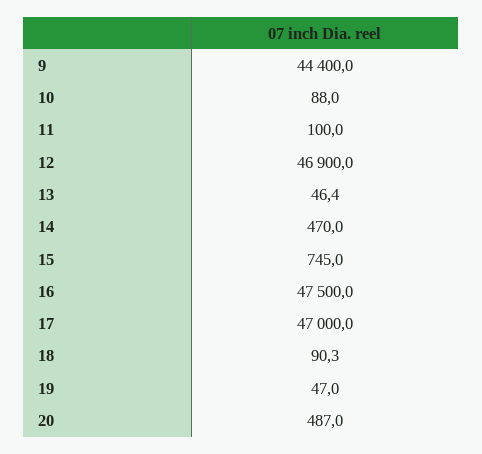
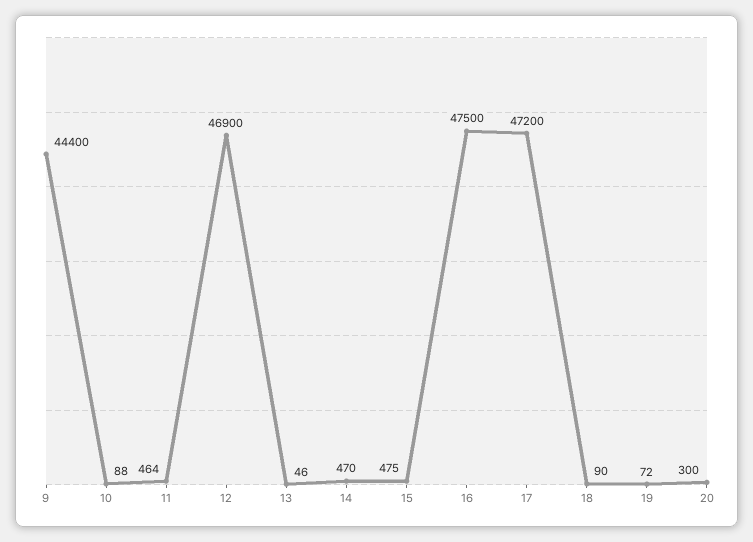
11: 100 -> 464
15: 745 -> 475
17: 47000 -> 47200
19: 47 -> 72
20: 487 -> 300

